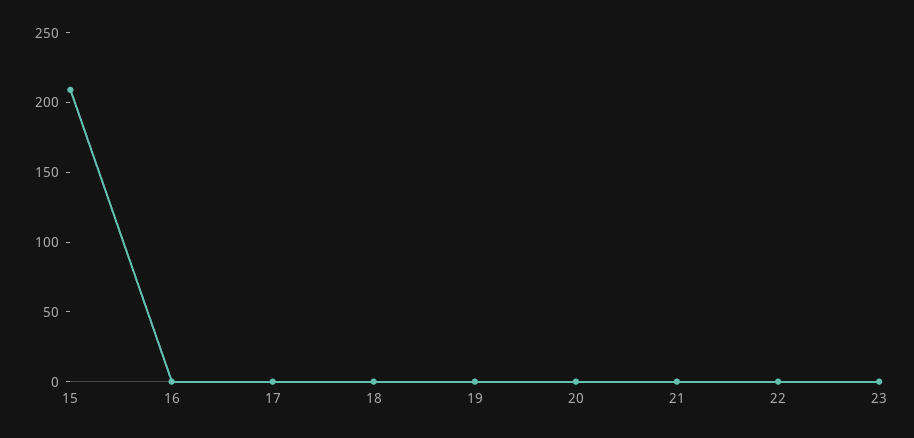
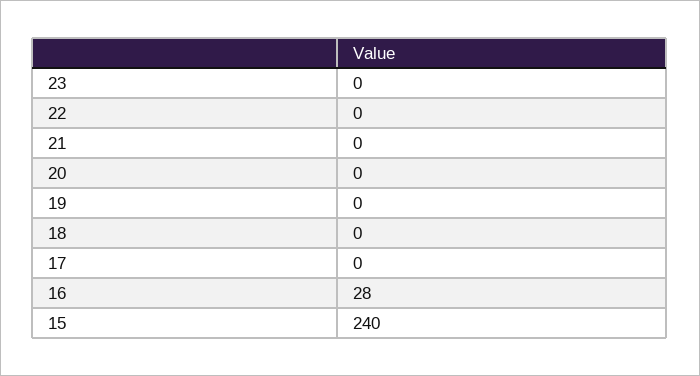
15: 210 -> 240
16: 0 -> 28

